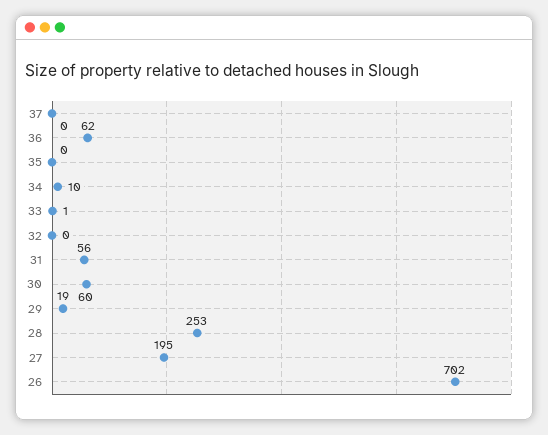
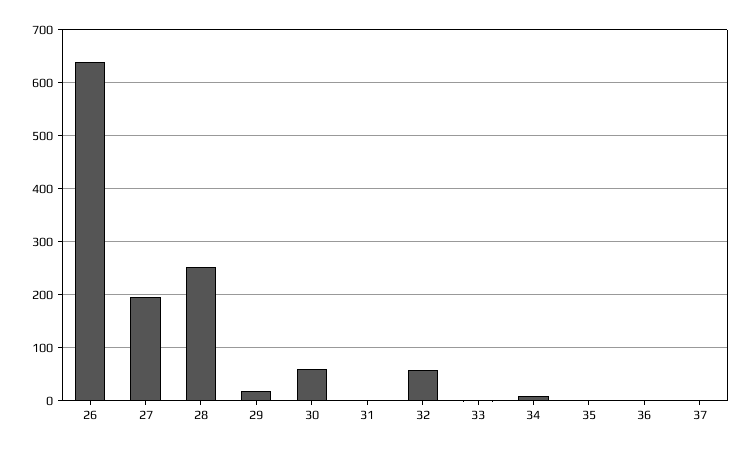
36: 62 -> 0
32: 0 -> 60
31: 56 -> 0
26: 702 -> 640

